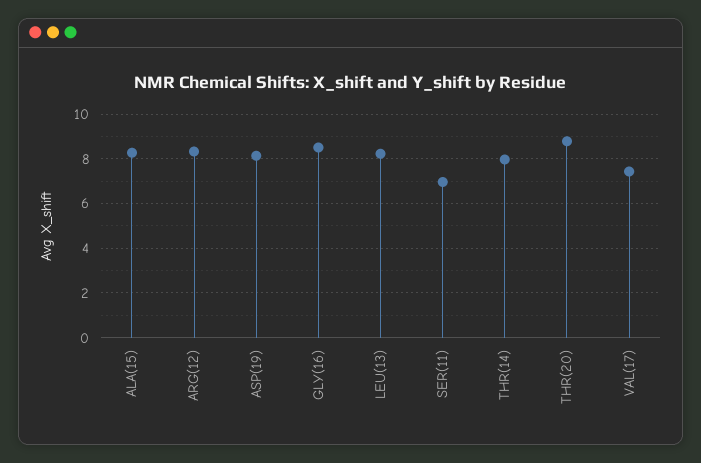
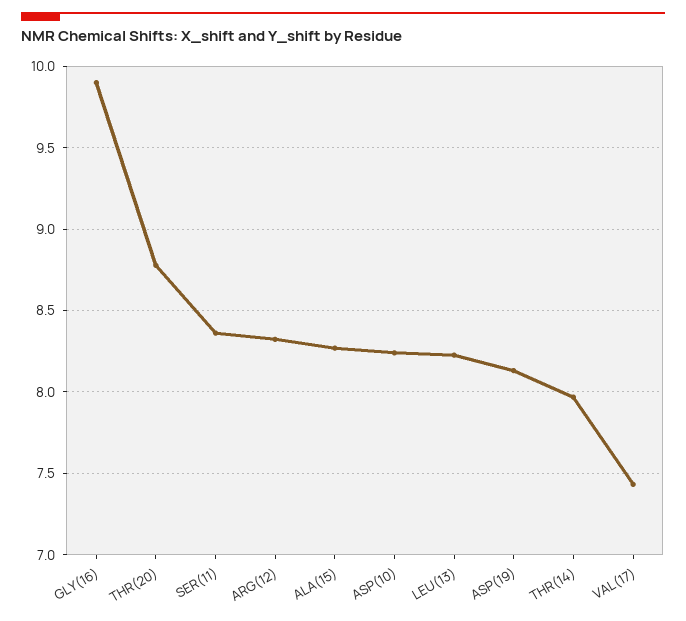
GLY(16): 8.5 -> 9.9
SER(11): 7 -> 8.35
ASP(10): none -> 8.25

